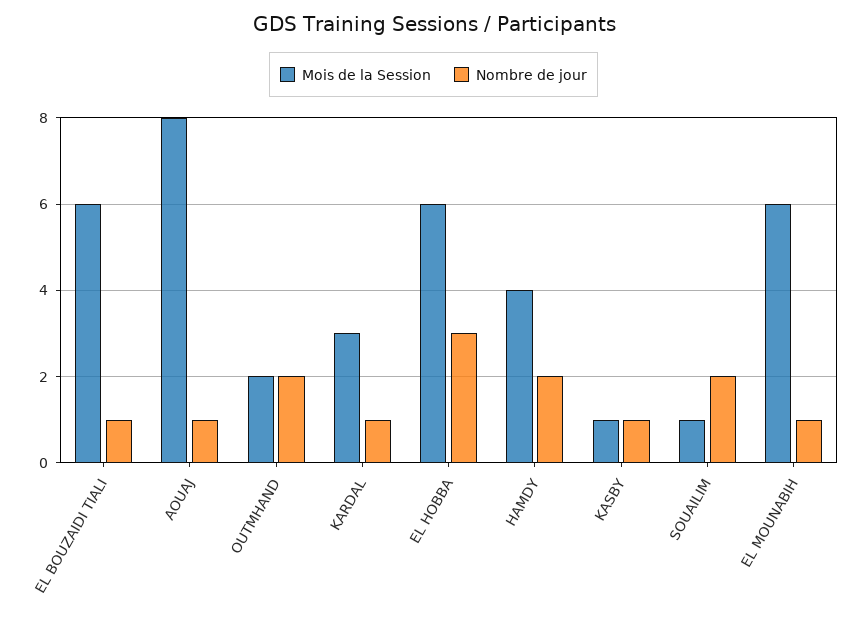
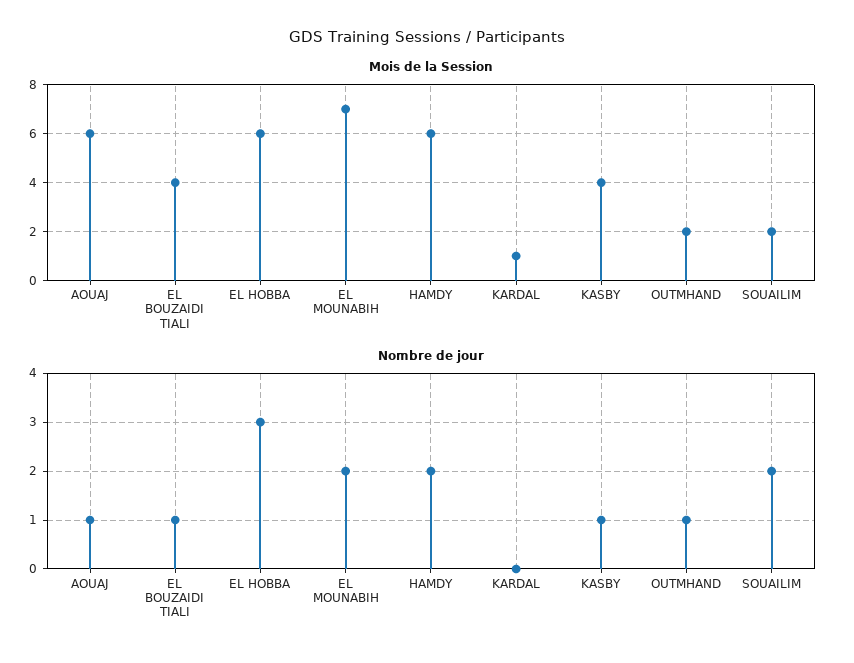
Mois de la Session, EL BOUZAIDI TIALI: 6 -> 4
Mois de la Session, AOUAJ: 8 -> 6
Nombre de jour, OUTMHAND: 2 -> 1
Mois de la Session, KARDAL: 3 -> 1
Nombre de jour, KARDAL: 1 -> 0
Mois de la Session, HAMDY: 4 -> 6
Mois de la Session, KASBY: 1 -> 4
Mois de la Session, SOUAILIM: 1 -> 2
Mois de la Session, EL MOUNABIH: 6 -> 7
Nombre de jour, EL MOUNABIH: 1 -> 2

